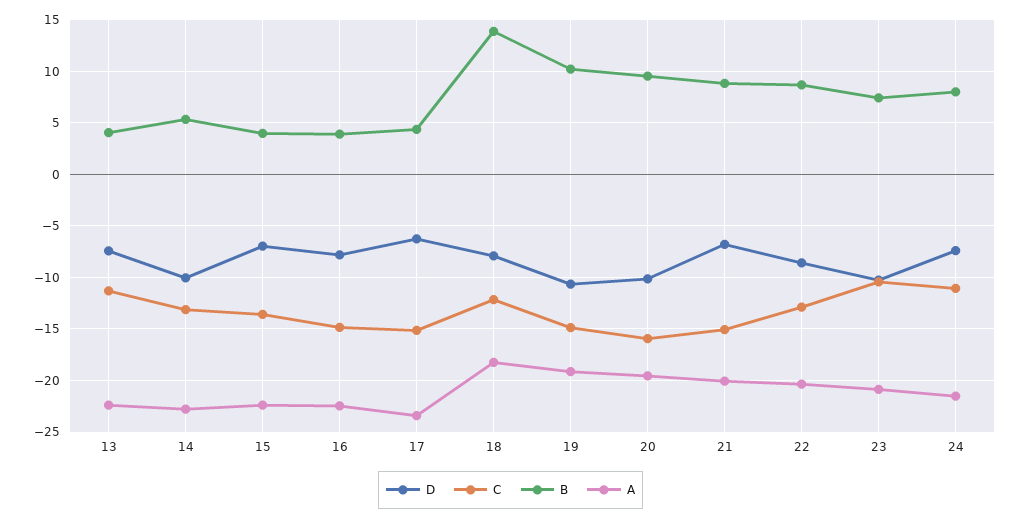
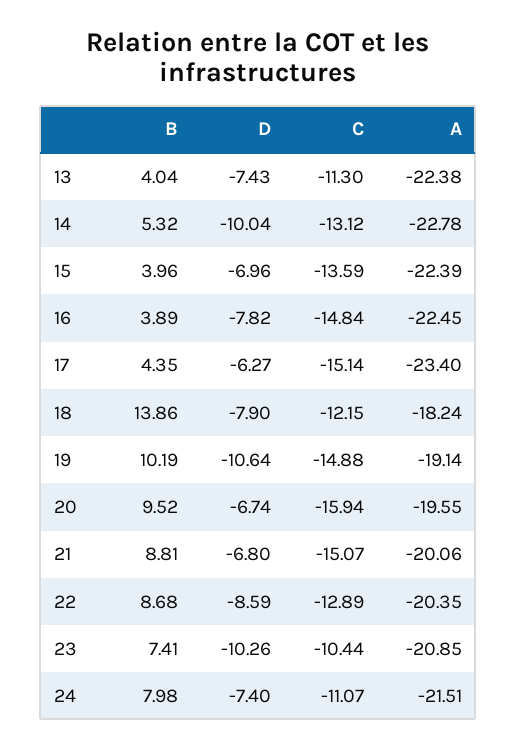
D, 20: -10 -> -6.74

